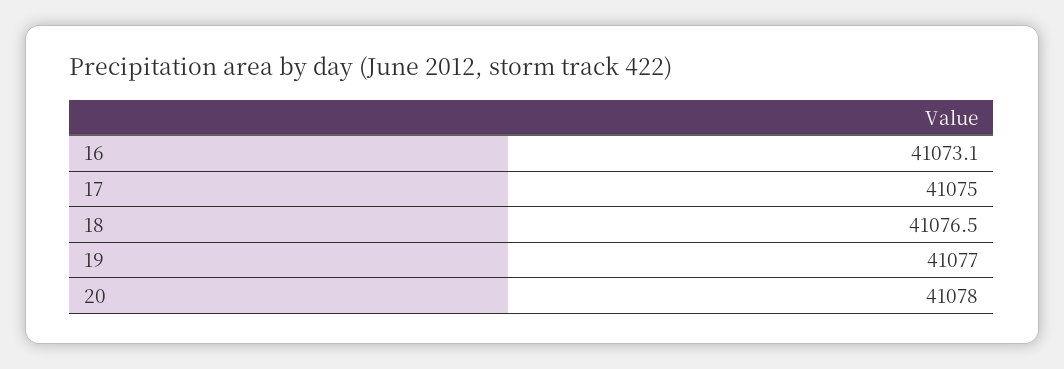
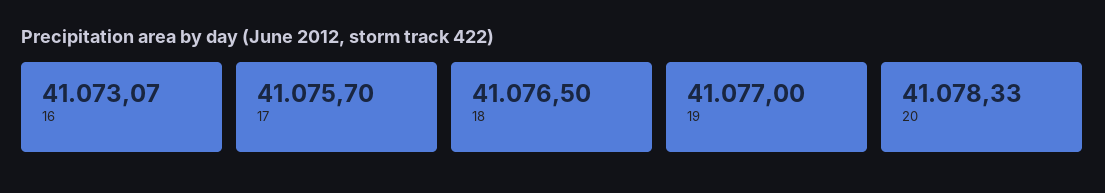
17: 41075 -> 41075.7
20: 41078 -> 41078.33

